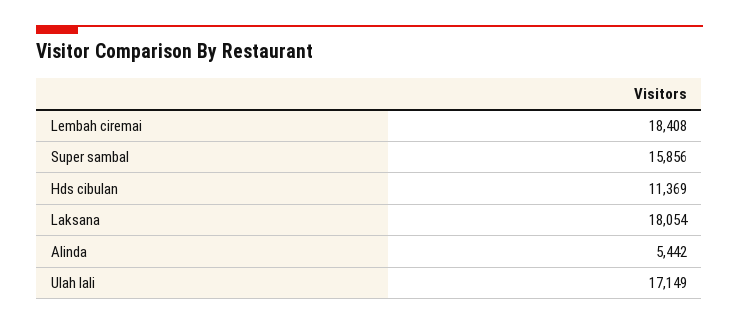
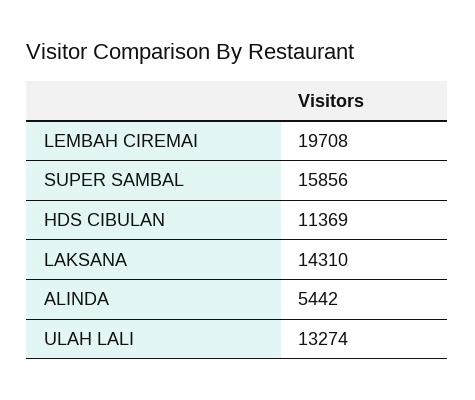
Lembah ciremai: 18408 -> 19708
Laksana: 18054 -> 14310
Ulah lali: 17149 -> 13274

